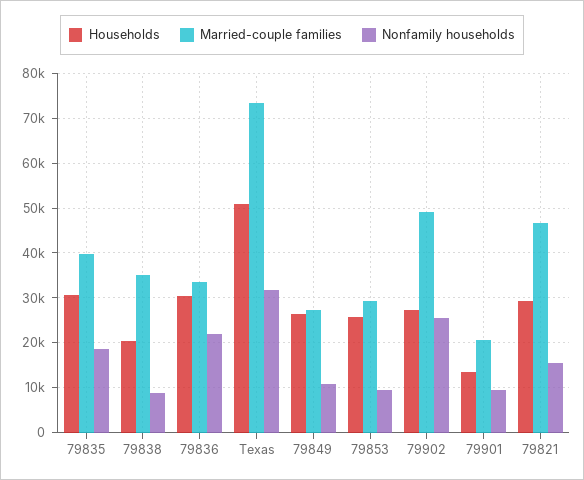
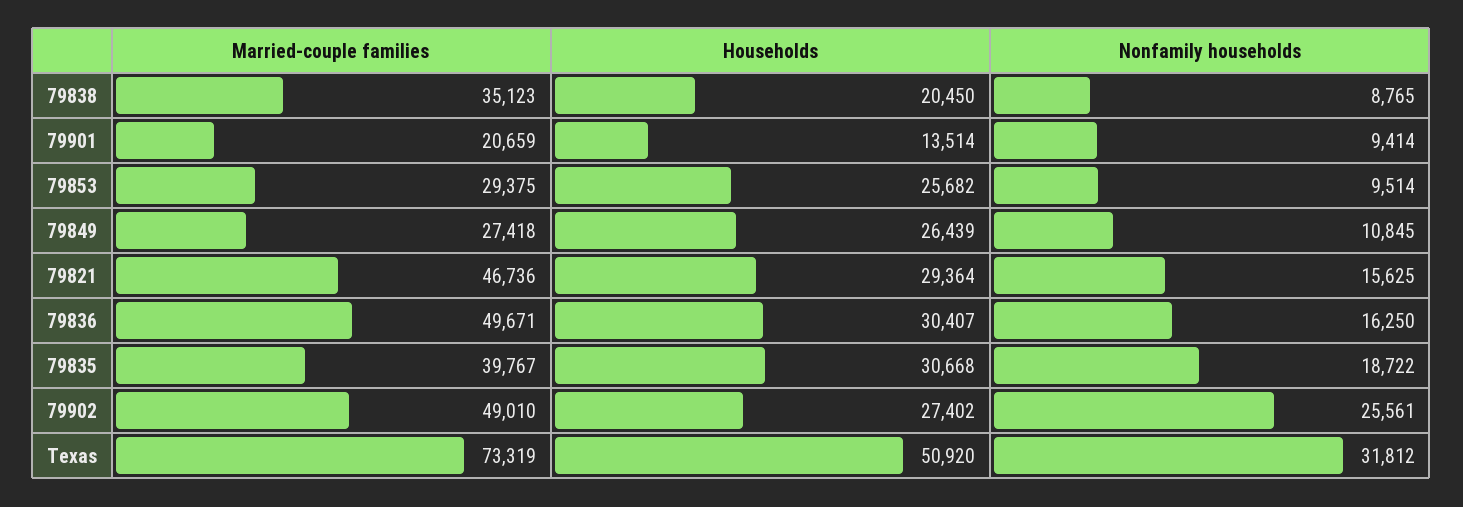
Married-couple families, 79836: 34000 -> 49671
Nonfamily households, 79836: 22000 -> 16250

